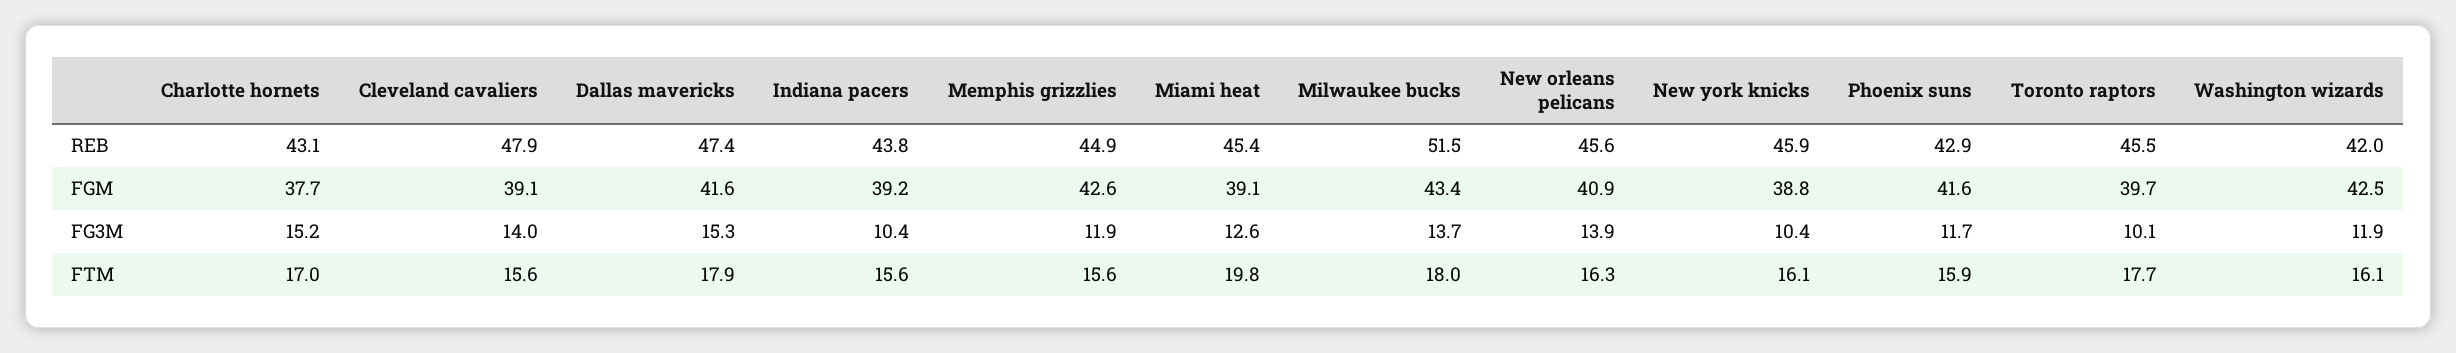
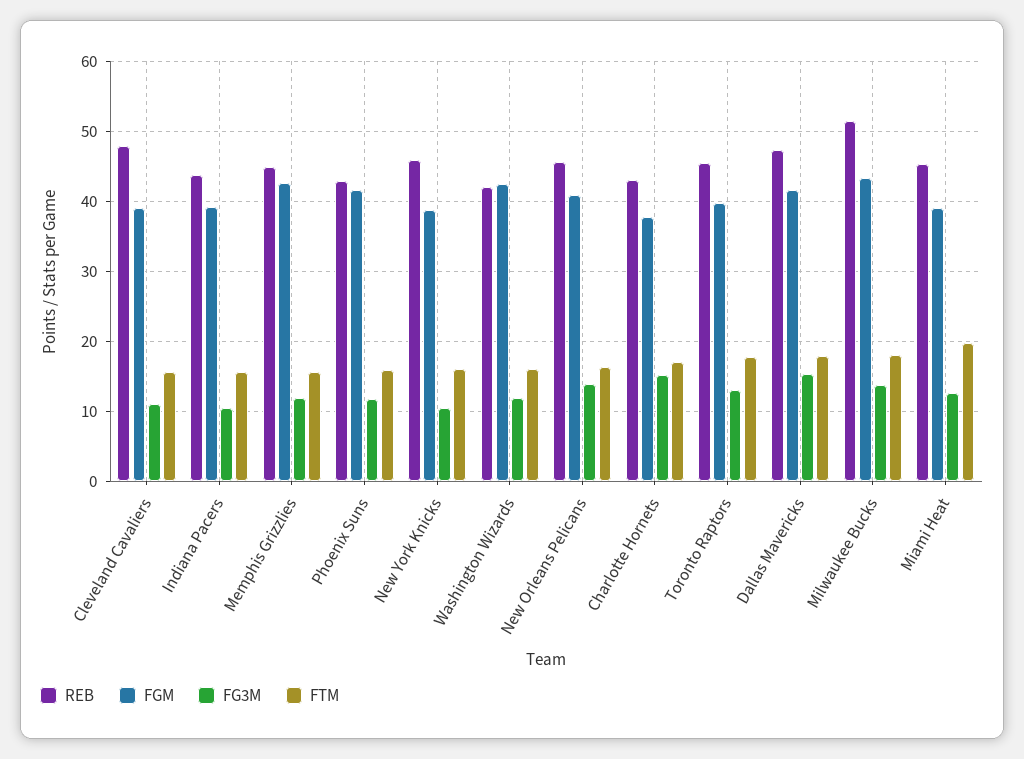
FG3M, Cleveland cavaliers: 14 -> 11
FG3M, Toronto raptors: 10.1 -> 13

